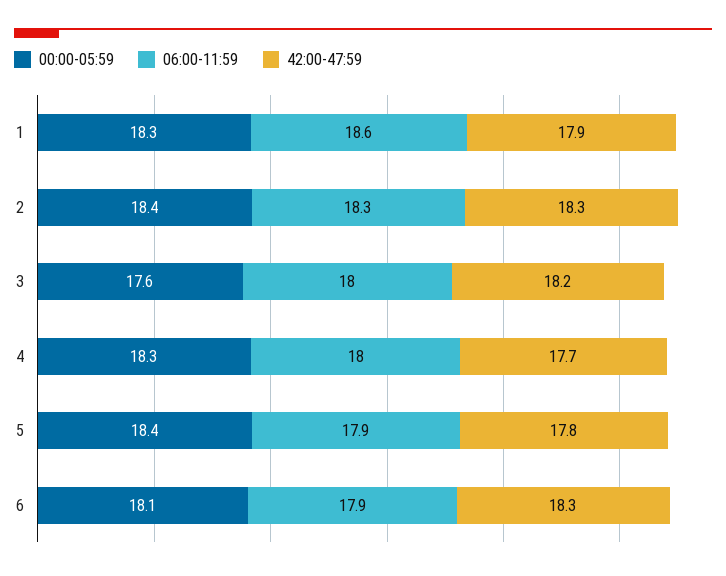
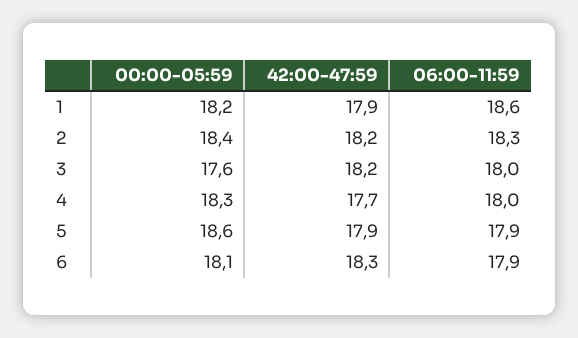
00:00-05:59, 1: 18.3 -> 18.2
42:00-47:59, 2: 18.3 -> 18.2
00:00-05:59, 5: 18.4 -> 18.6
42:00-47:59, 5: 17.8 -> 17.9

